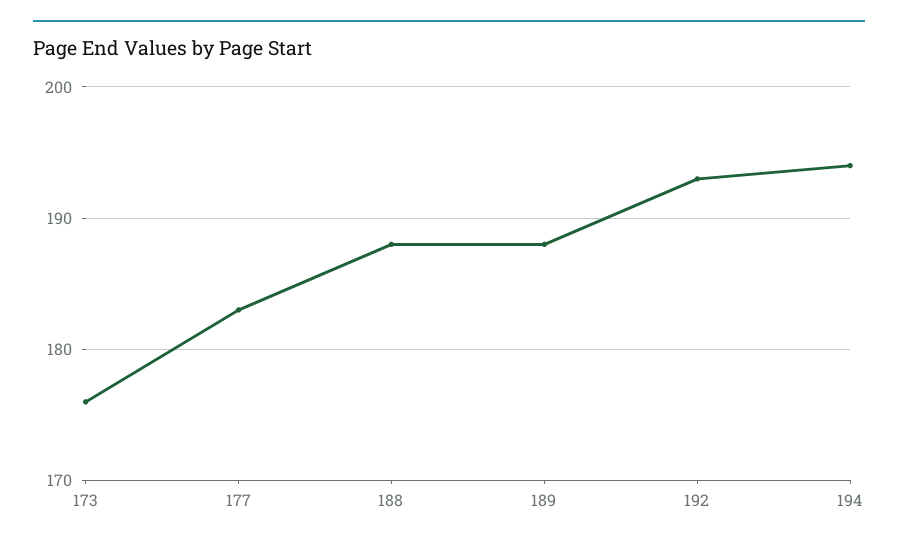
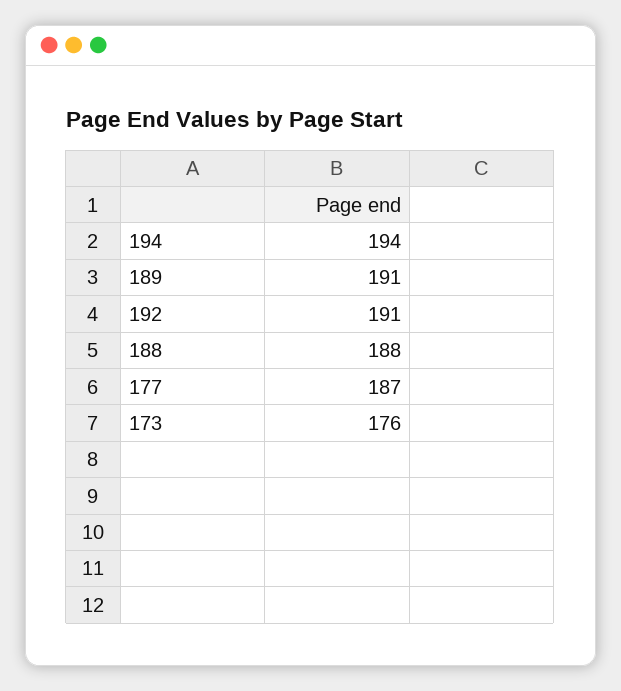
177: 183 -> 187
189: 188 -> 191
192: 193 -> 191

